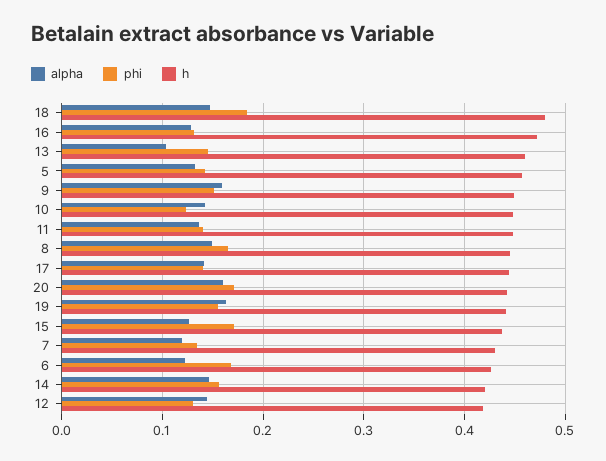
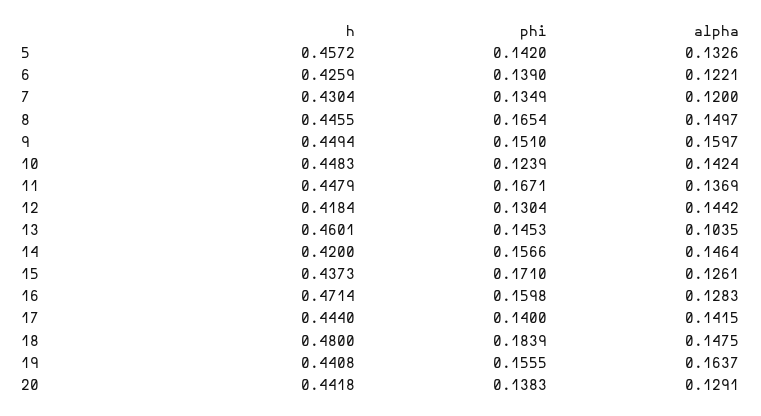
phi, 16: 0.13 -> 0.1598
phi, 11: 0.14 -> 0.1671
alpha, 20: 0.16 -> 0.1291
phi, 20: 0.17 -> 0.1383
phi, 6: 0.17 -> 0.139

